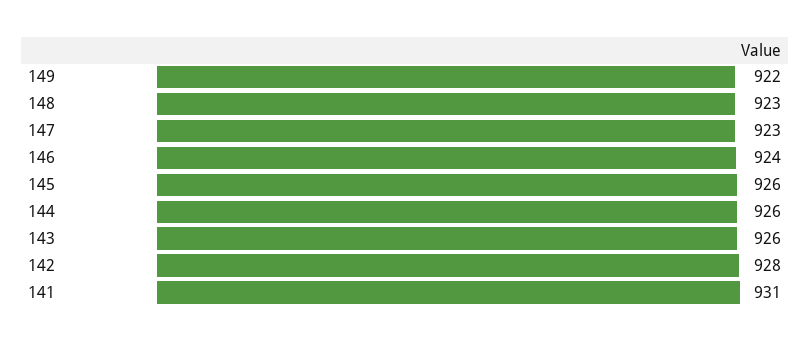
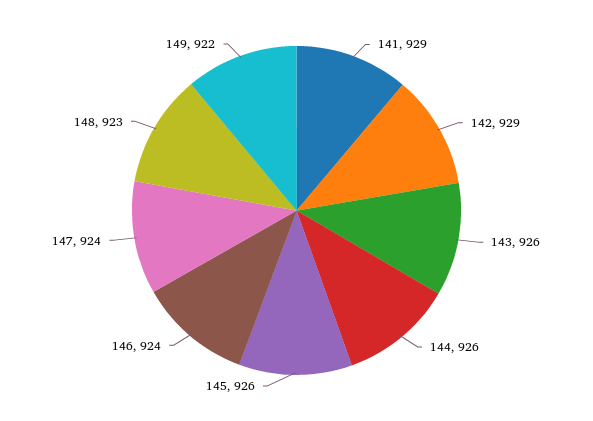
147: 923 -> 924
142: 928 -> 929
141: 931 -> 929

